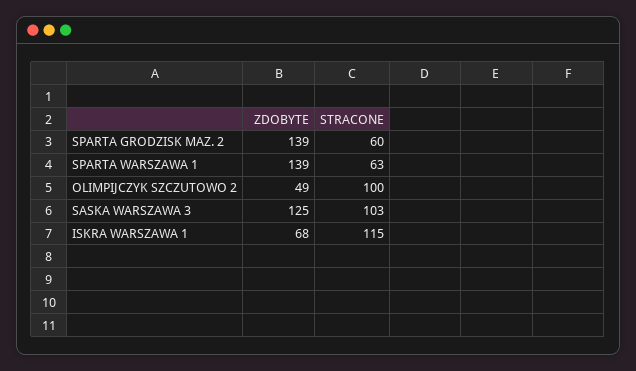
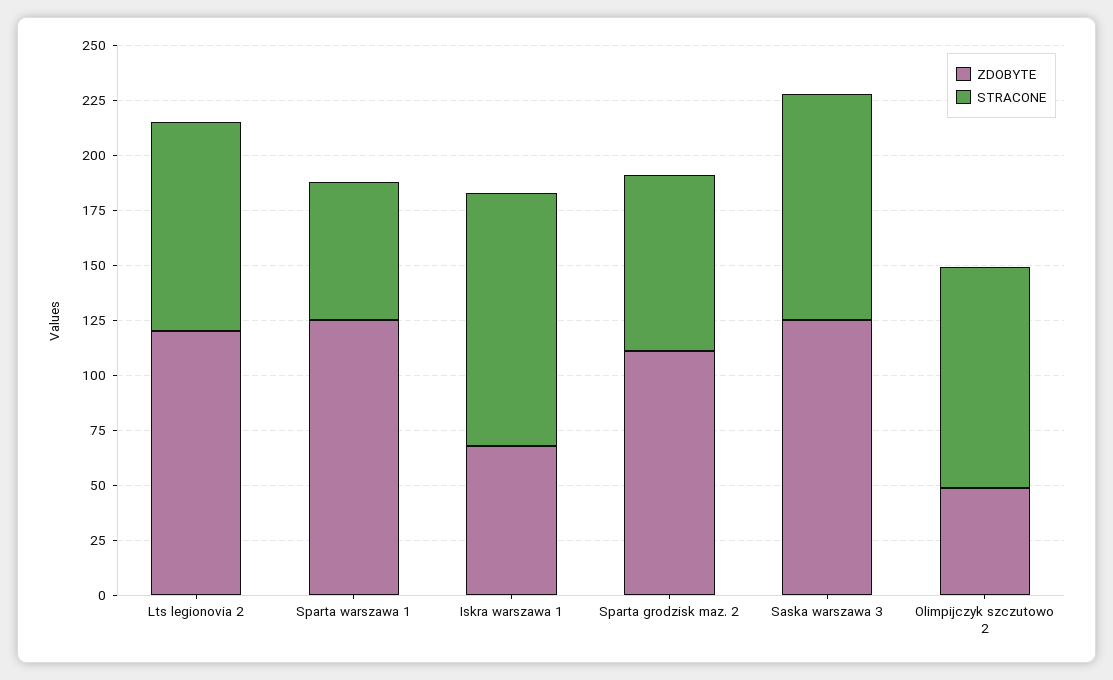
ZDOBYTE, SPARTA GRODZISK MAZ. 2: 139 -> 110
STRACONE, SPARTA GRODZISK MAZ. 2: 60 -> 80
ZDOBYTE, SPARTA WARSZAWA 1: 139 -> 125
ZDOBYTE, Lts legionovia 2: none -> 120
STRACONE, Lts legionovia 2: none -> 95

